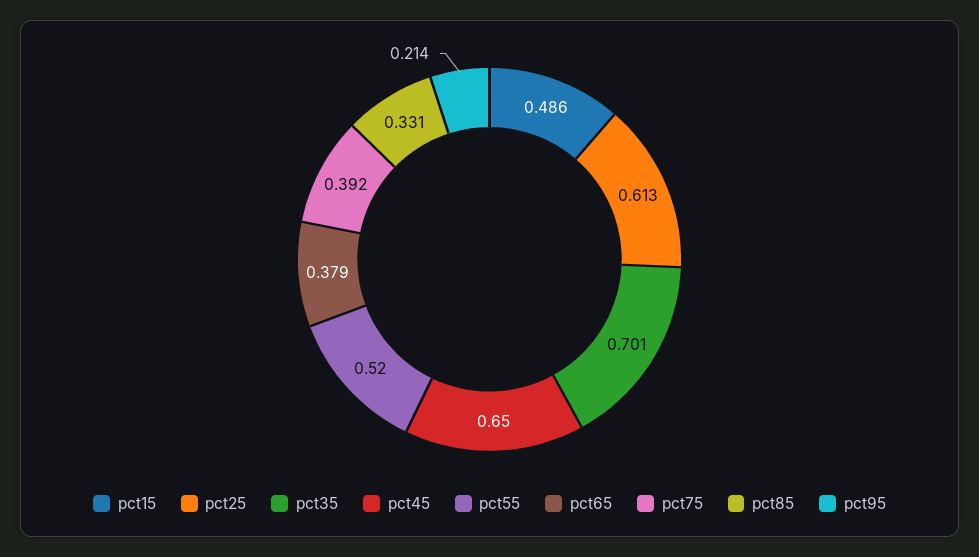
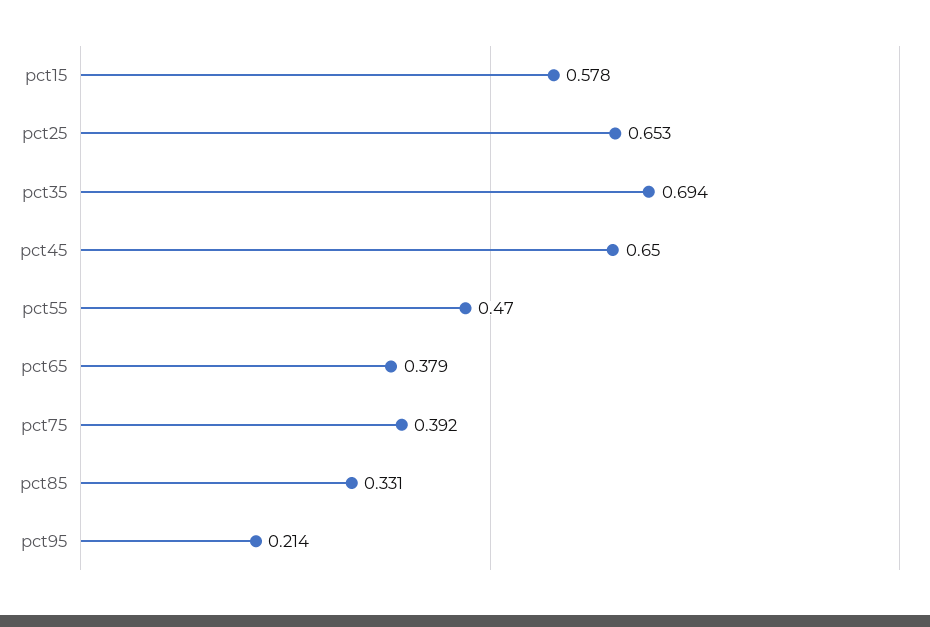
pct15: 0.486 -> 0.578
pct25: 0.613 -> 0.653
pct35: 0.701 -> 0.694
pct55: 0.52 -> 0.47

